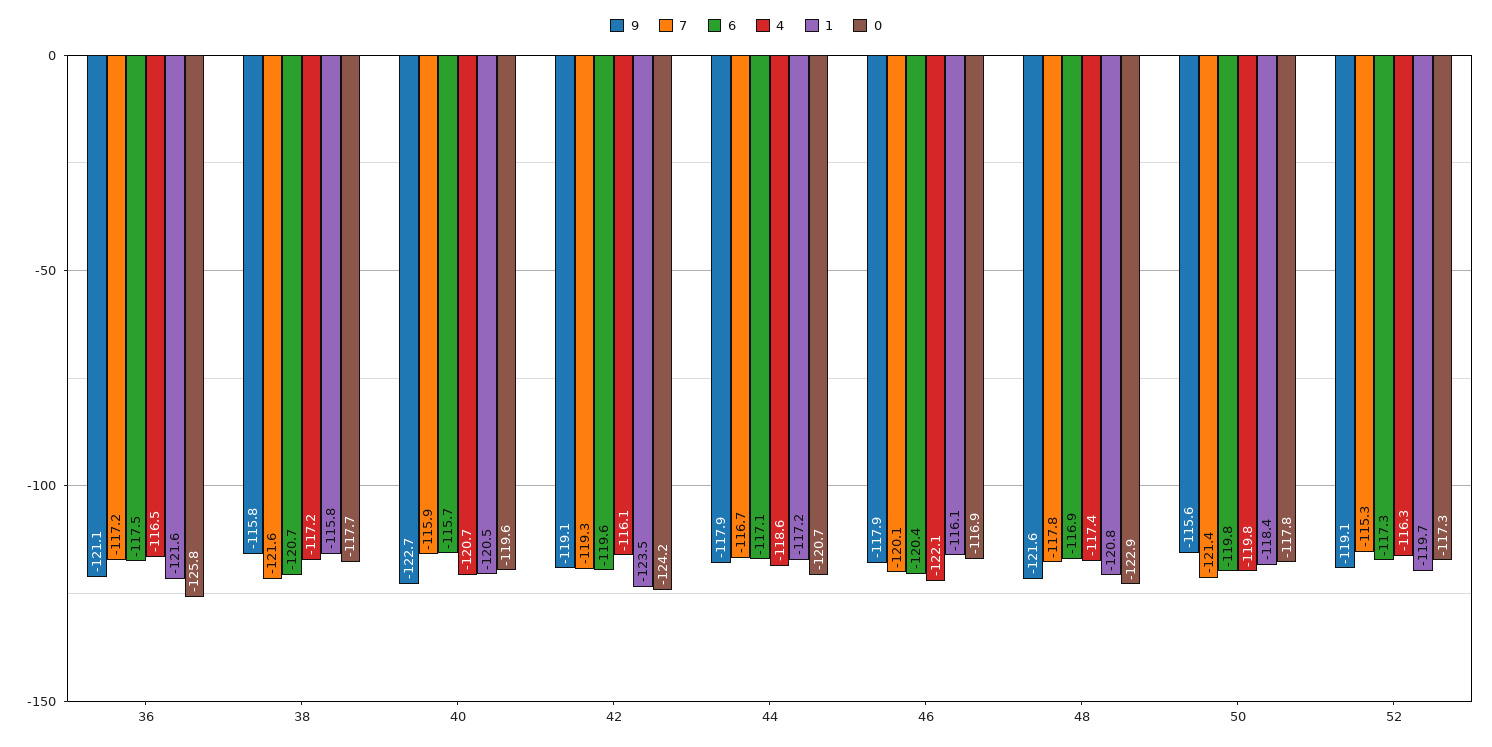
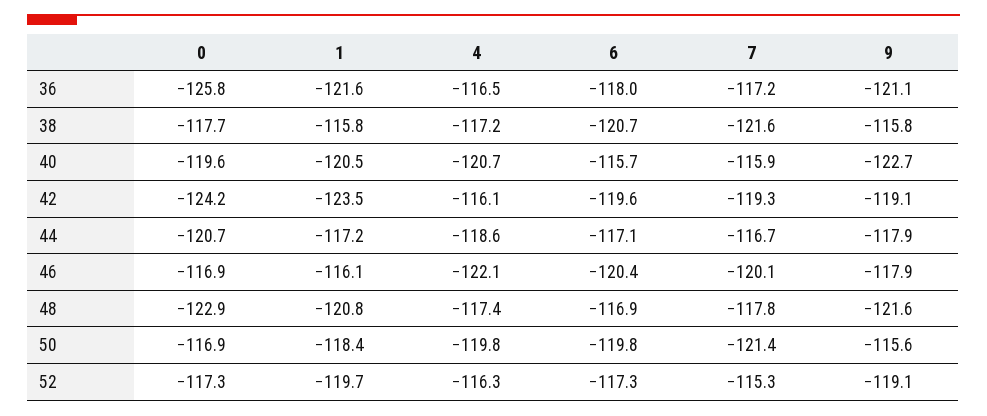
6, 36: -117.5 -> -118
0, 50: -117.8 -> -116.9

